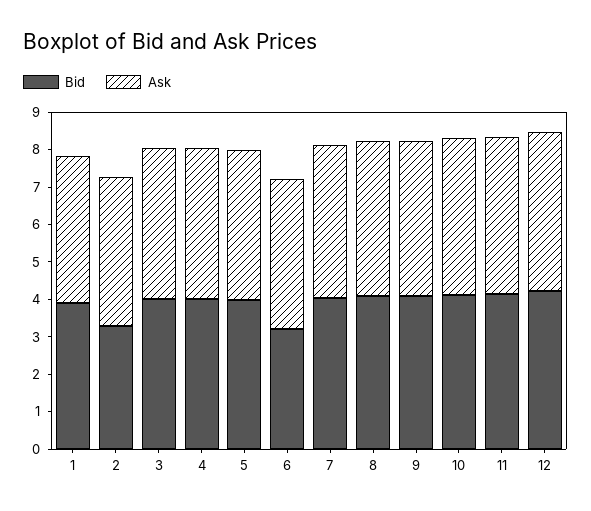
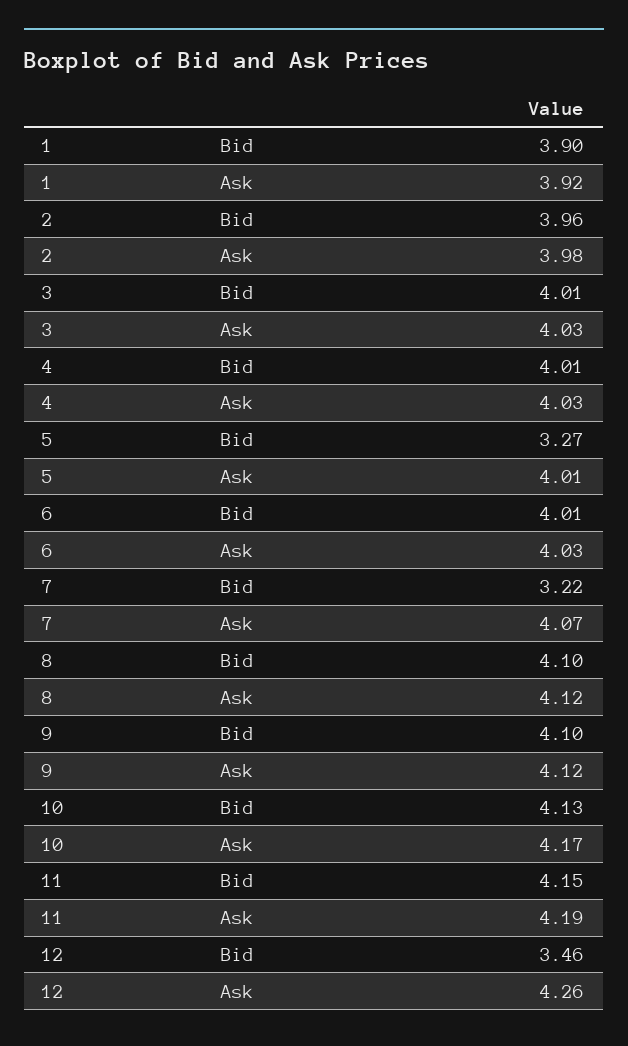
Bid, 2: 3.25 -> 3.96
Bid, 5: 4 -> 3.27
Bid, 6: 3.25 -> 4.01
Bid, 7: 4 -> 3.22
Bid, 12: 4.25 -> 3.46

